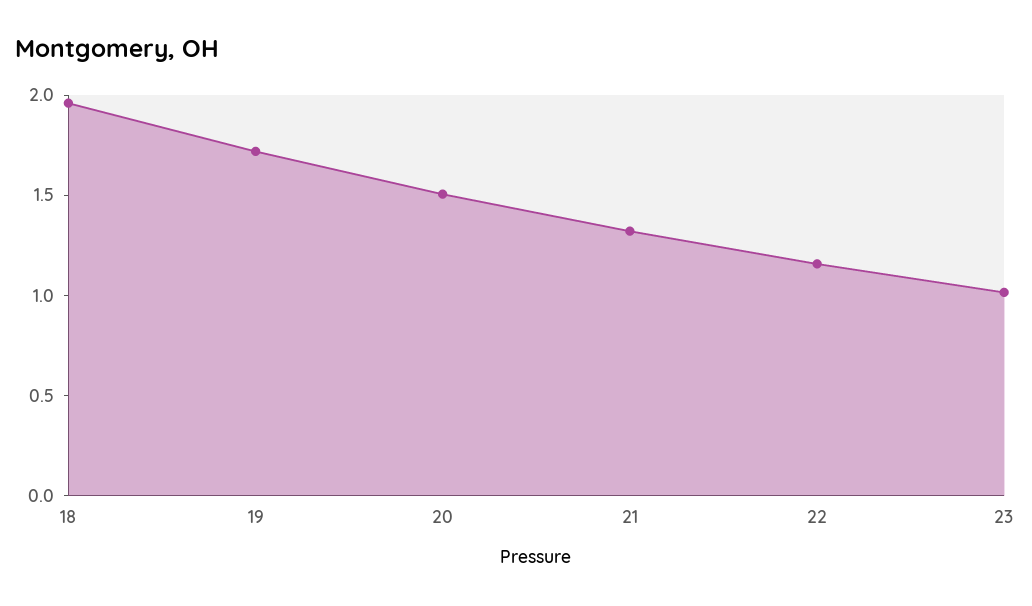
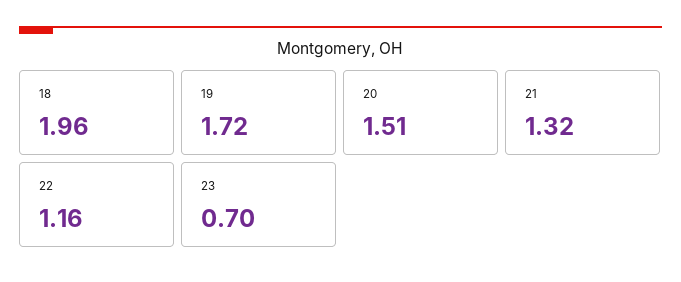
23: 1 -> 0.7

